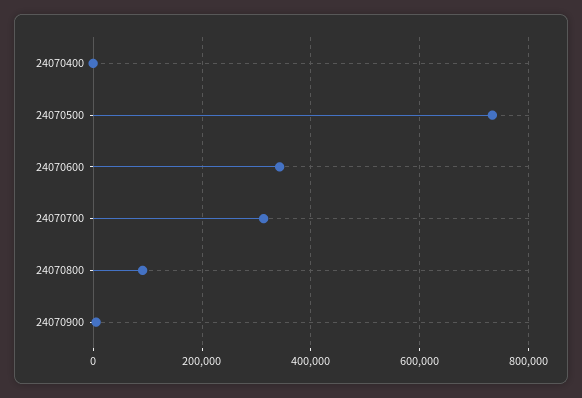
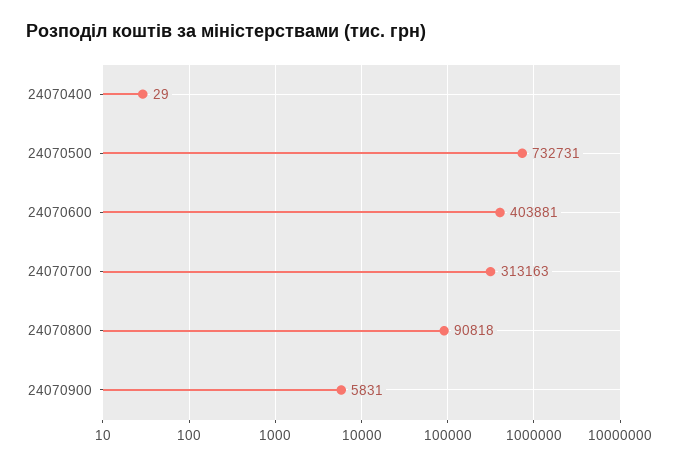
24070600: 340000 -> 403881

